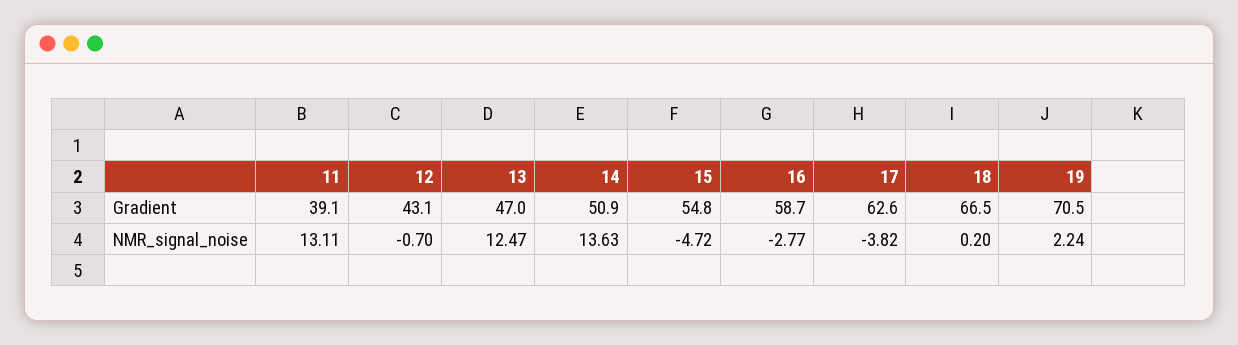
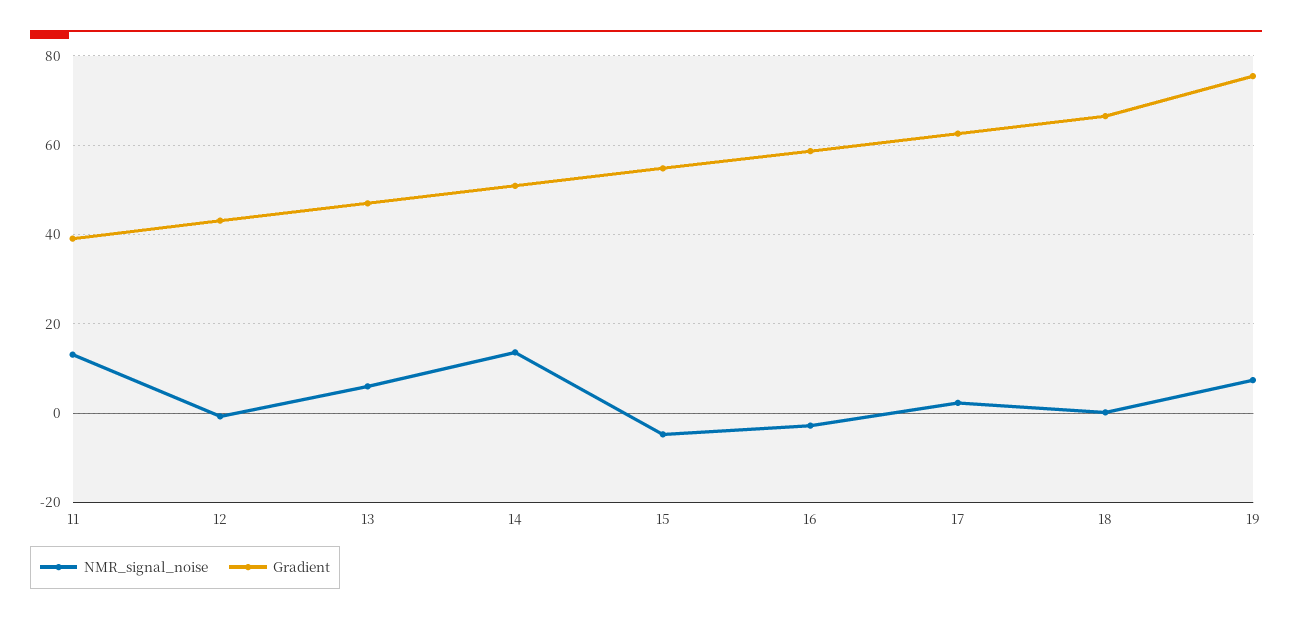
Gradient, 19: 70.5 -> 76
NMR_signal_noise, 13: 12.47 -> 6
NMR_signal_noise, 17: -3.82 -> 2
NMR_signal_noise, 19: 2.24 -> 8

